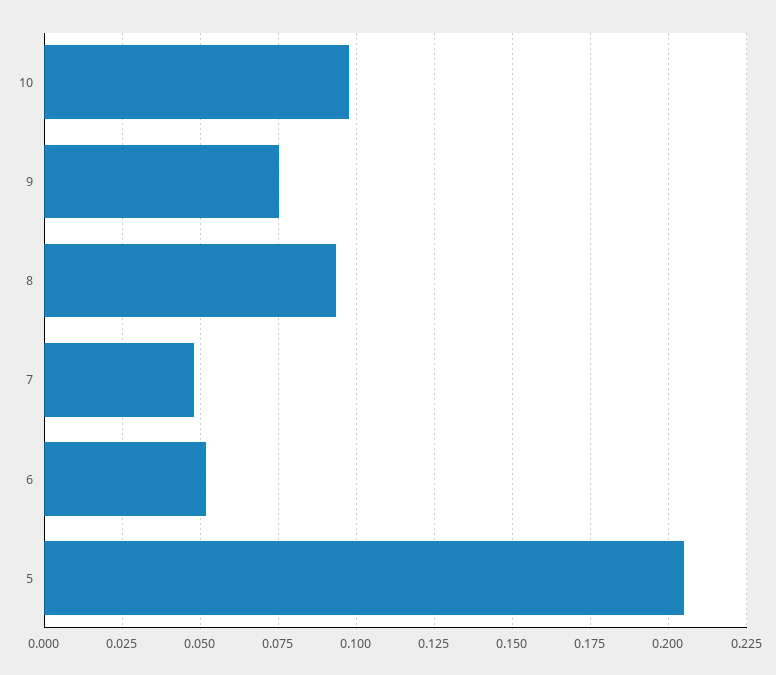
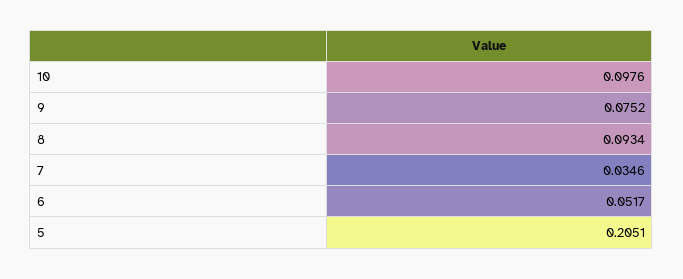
7: 0.0475 -> 0.0346

